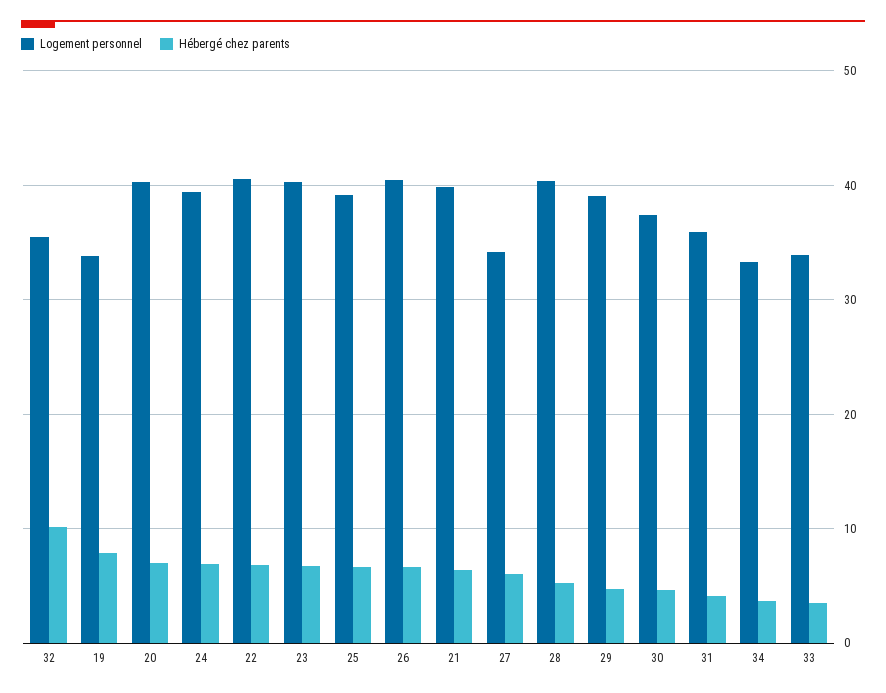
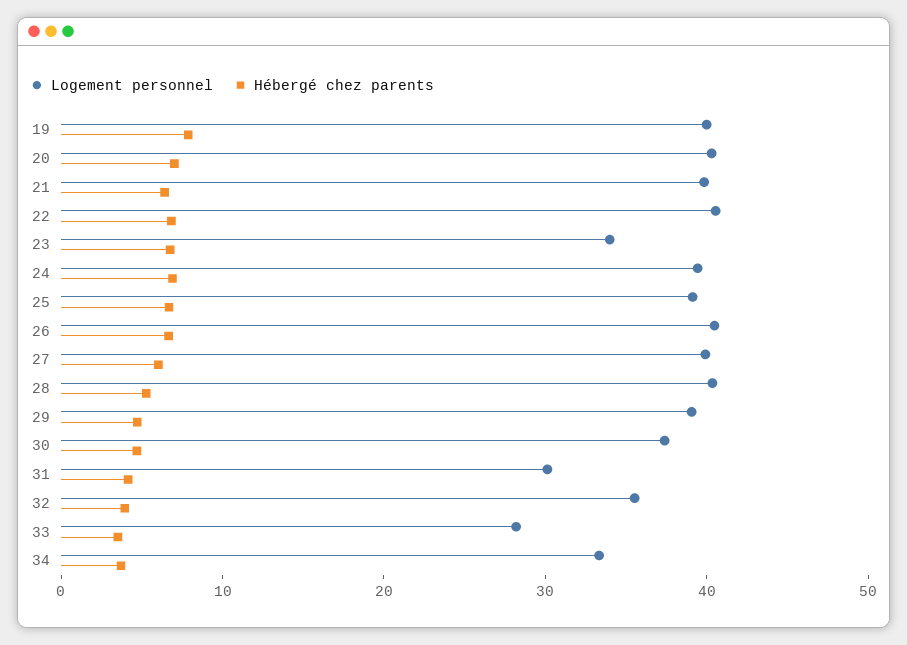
Hébergé chez parents, 32: 10 -> 4
Logement personnel, 19: 34 -> 40
Logement personnel, 23: 40 -> 34
Logement personnel, 27: 34 -> 40
Logement personnel, 31: 36 -> 30
Logement personnel, 33: 34 -> 28

